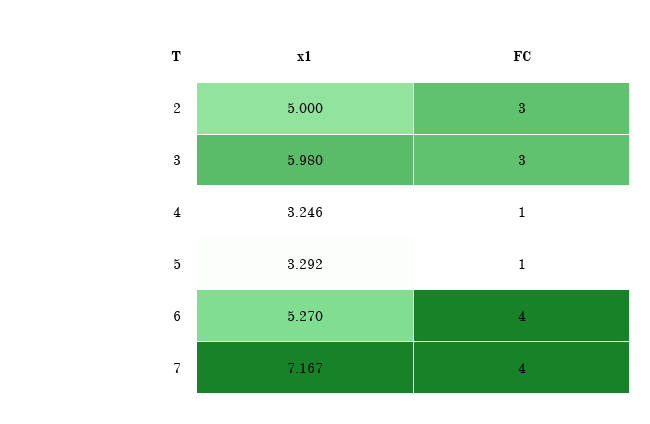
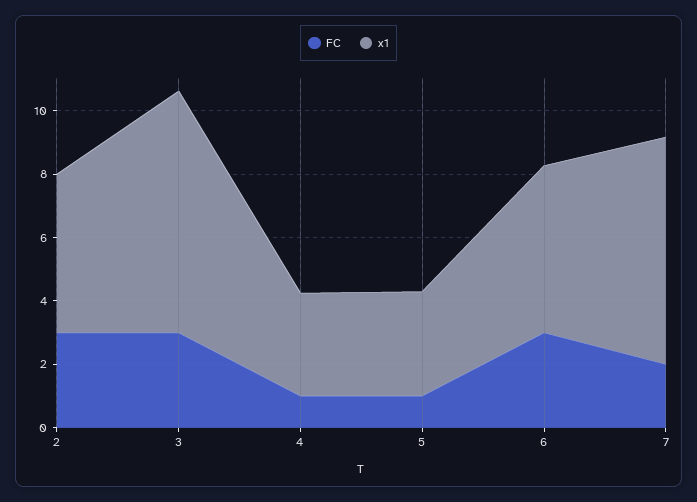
x1, 3: 5.98 -> 7.5
FC, 6: 4 -> 3
FC, 7: 4 -> 2

